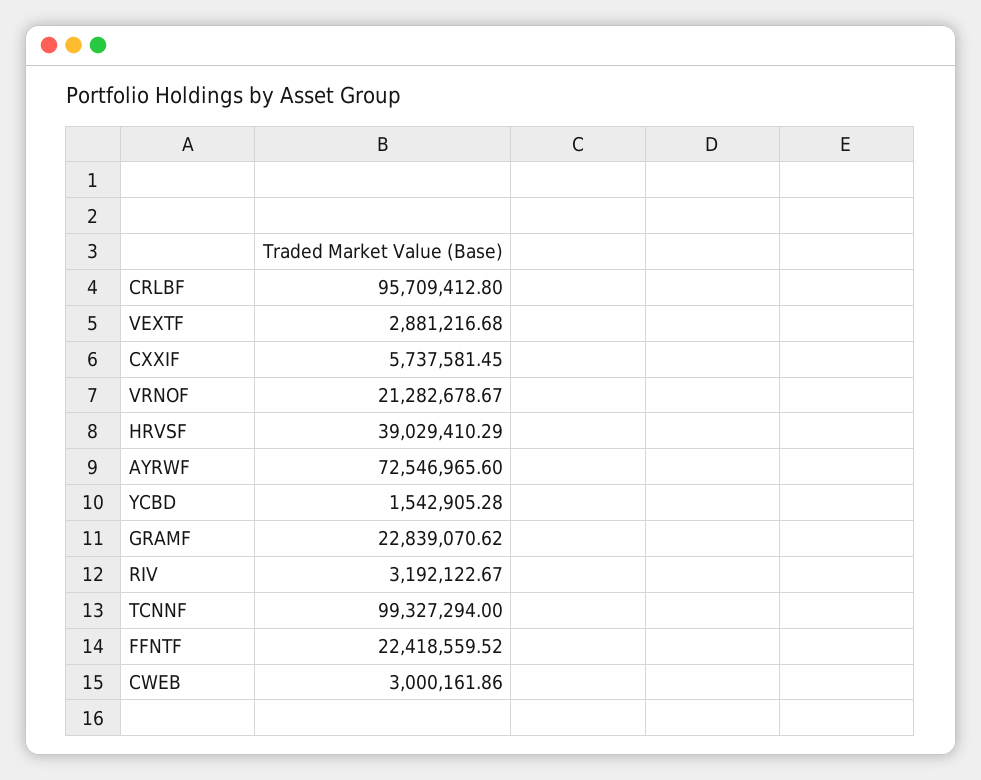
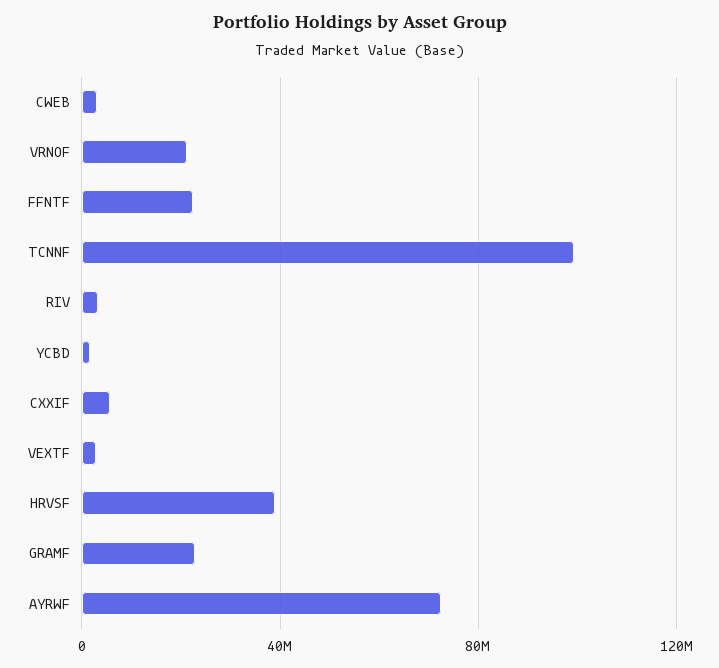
CRLBF: 95709412.8 -> none

